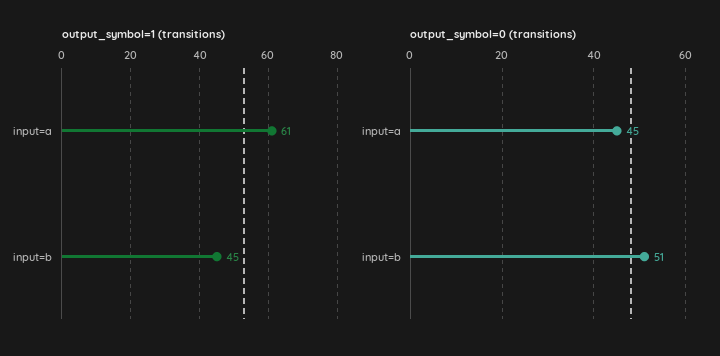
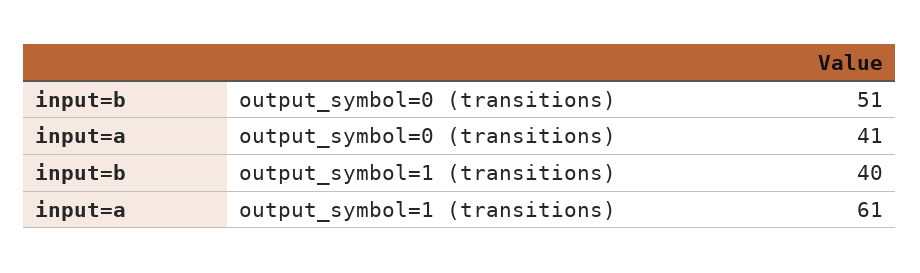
output_symbol=1 (transitions), input=b: 45 -> 40
output_symbol=0 (transitions), input=a: 45 -> 41

